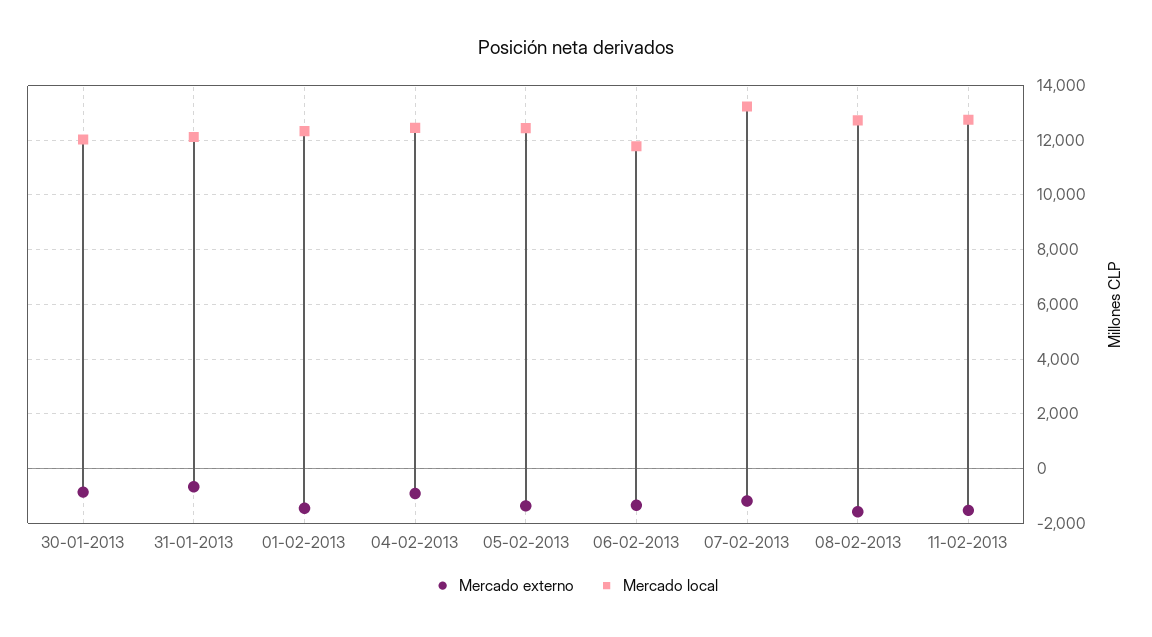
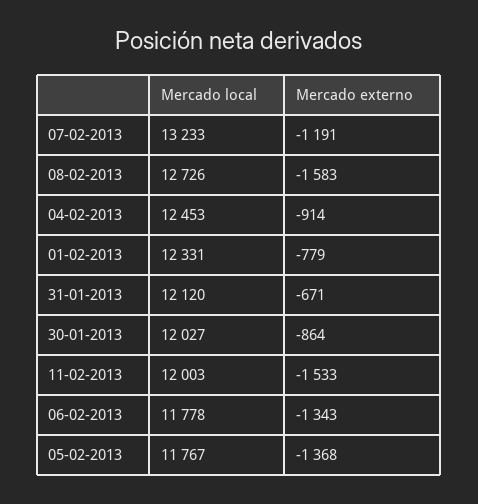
Mercado externo, 01-02-2013: -1500 -> -779
Mercado local, 05-02-2013: 12500 -> 11767
Mercado local, 11-02-2013: 12750 -> 12003

